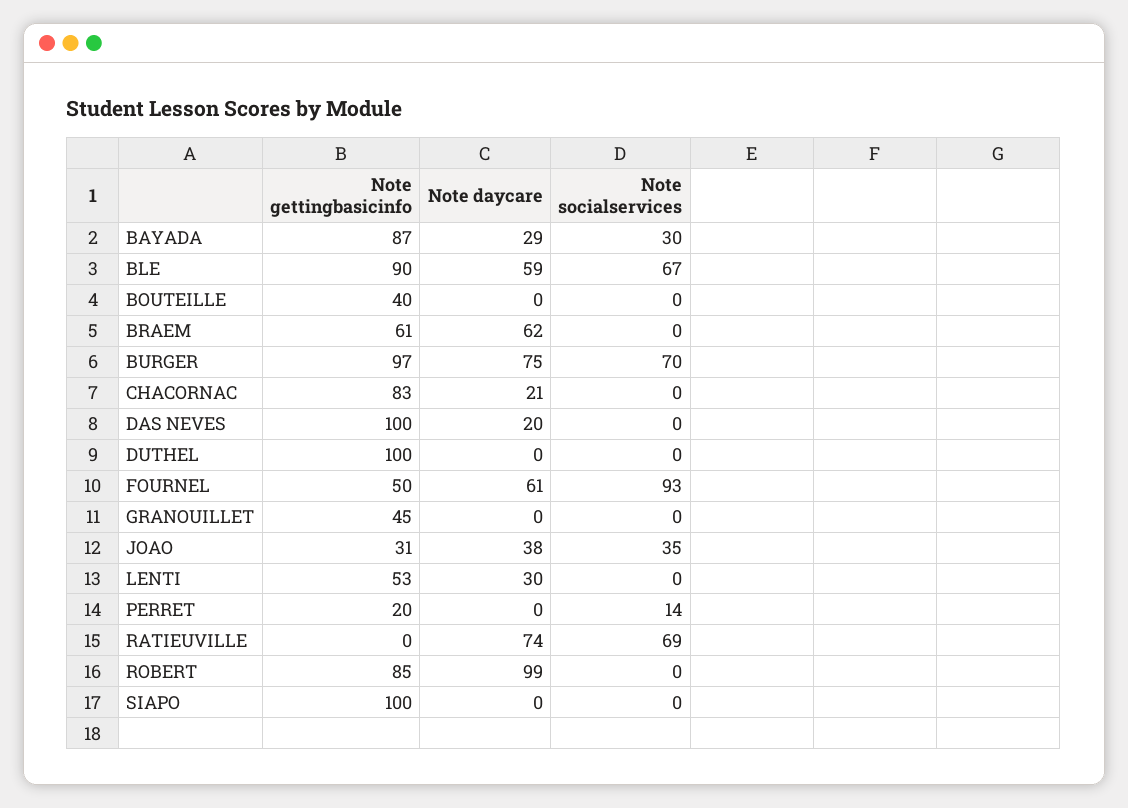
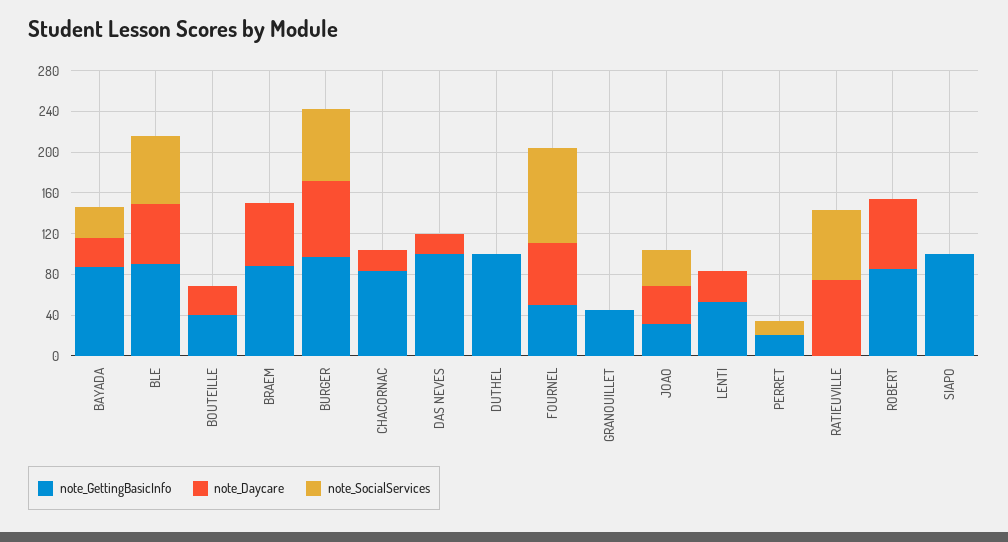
Note daycare, BOUTEILLE: 0 -> 30
Note gettingbasicinfo, BRAEM: 61 -> 90
Note daycare, ROBERT: 99 -> 70

